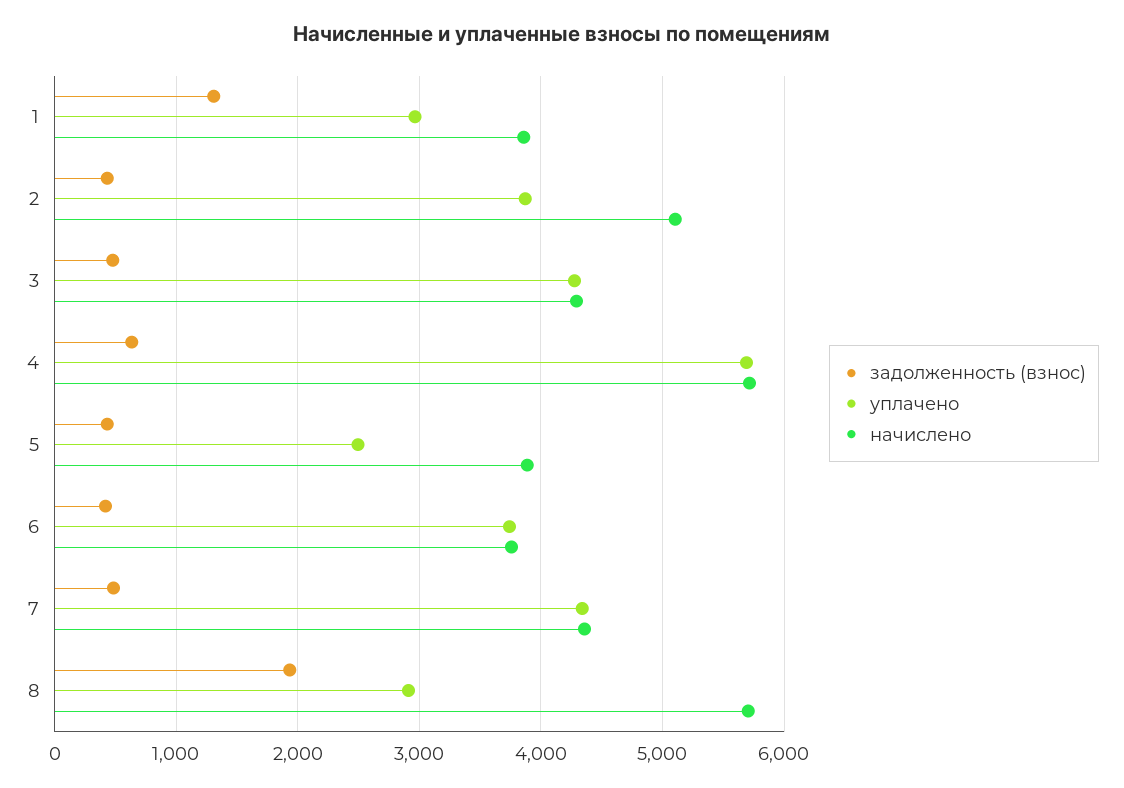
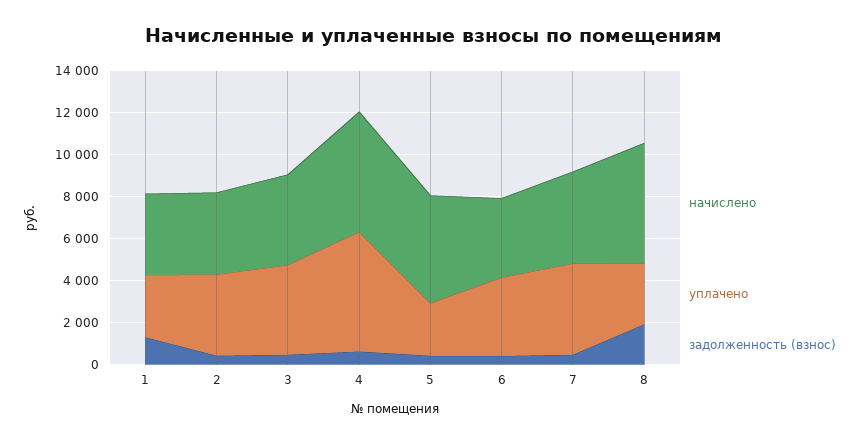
начислено, 2: 5100 -> 4000
начислено, 5: 3900 -> 5000

